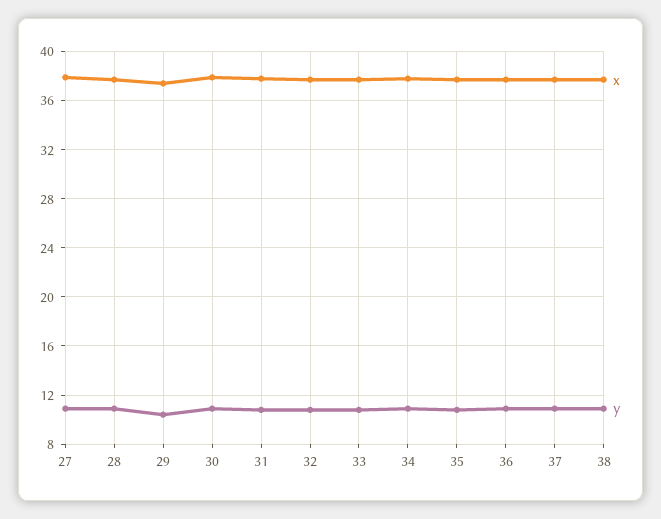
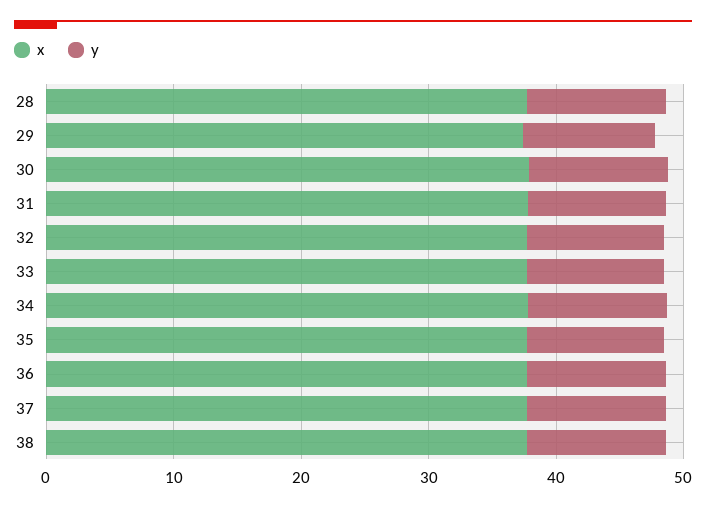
x, 27: 38 -> none
y, 27: 11 -> none

